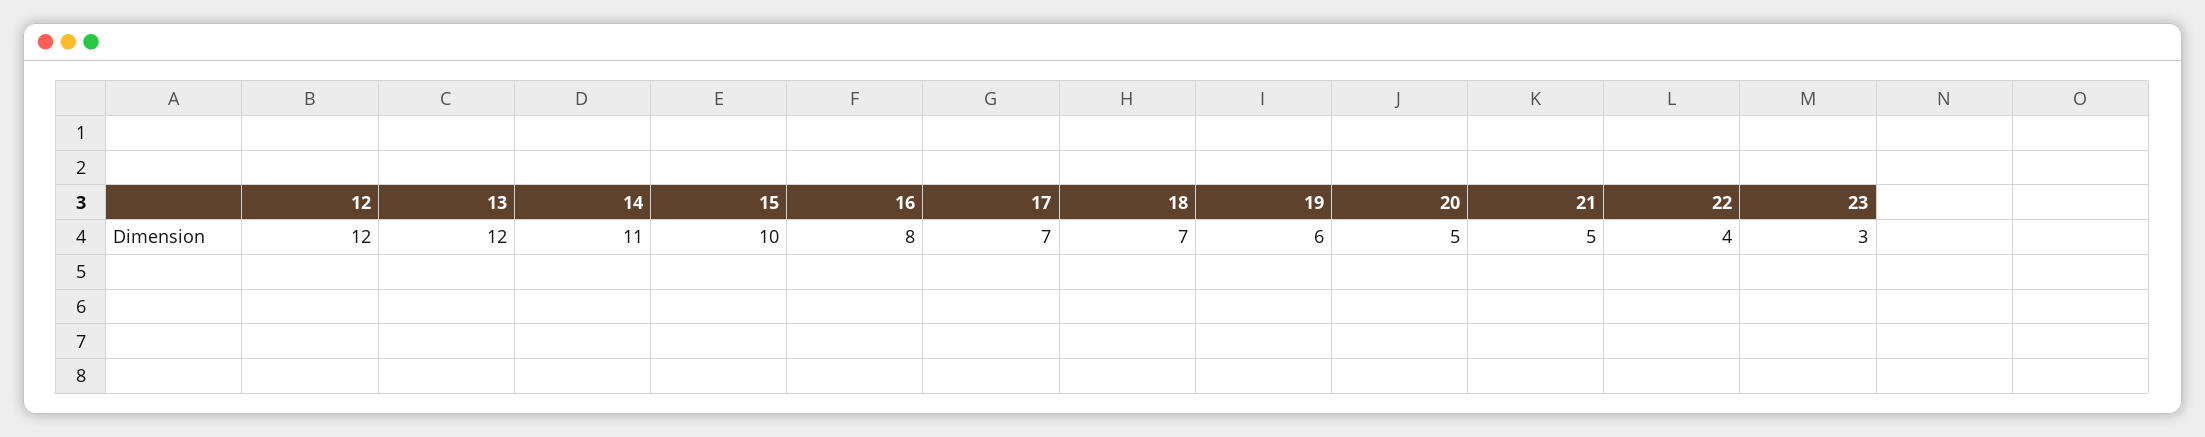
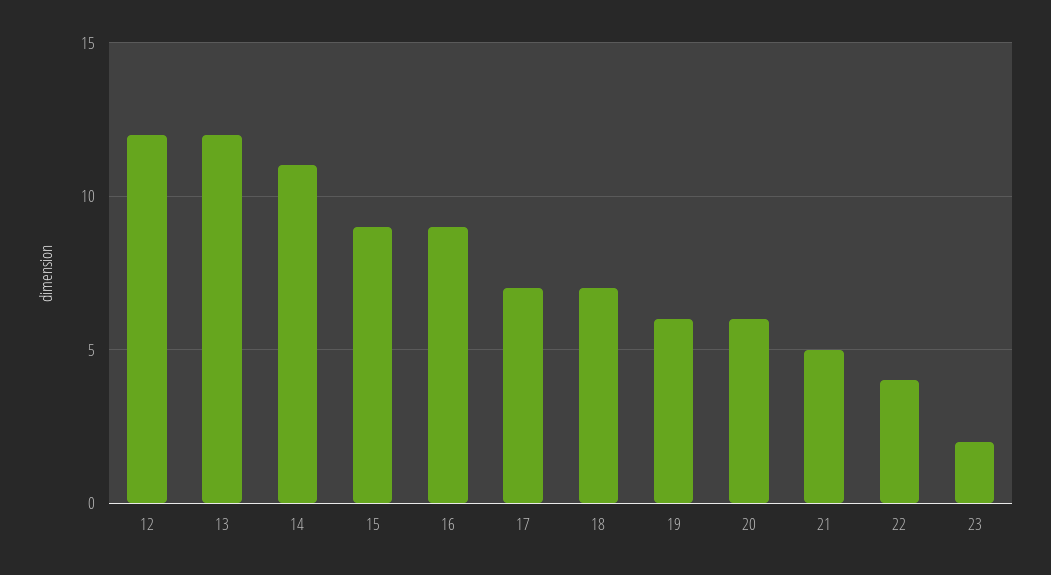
15: 10 -> 9
16: 8 -> 9
20: 5 -> 6
23: 3 -> 2

